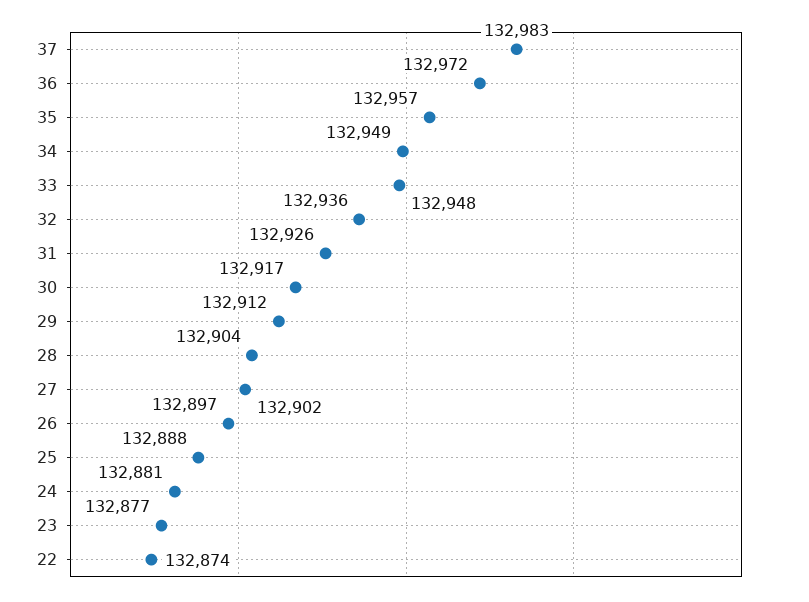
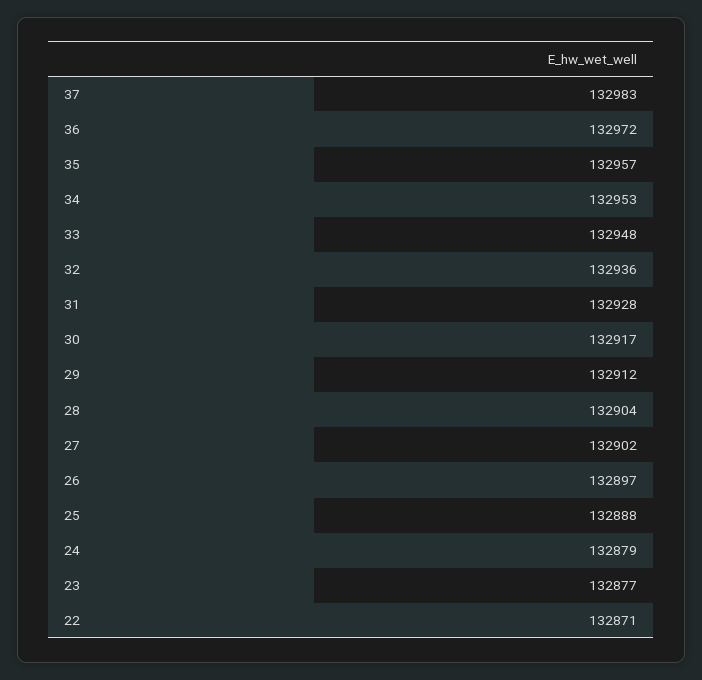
34: 132949 -> 132953
31: 132926 -> 132928
24: 132881 -> 132879
22: 132874 -> 132871

